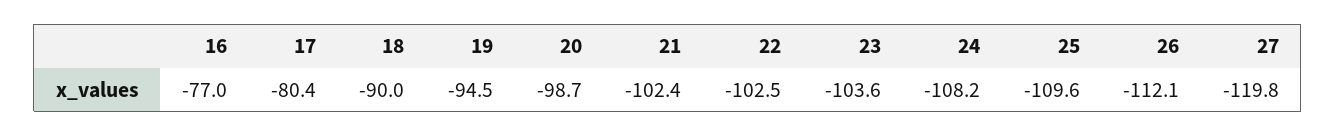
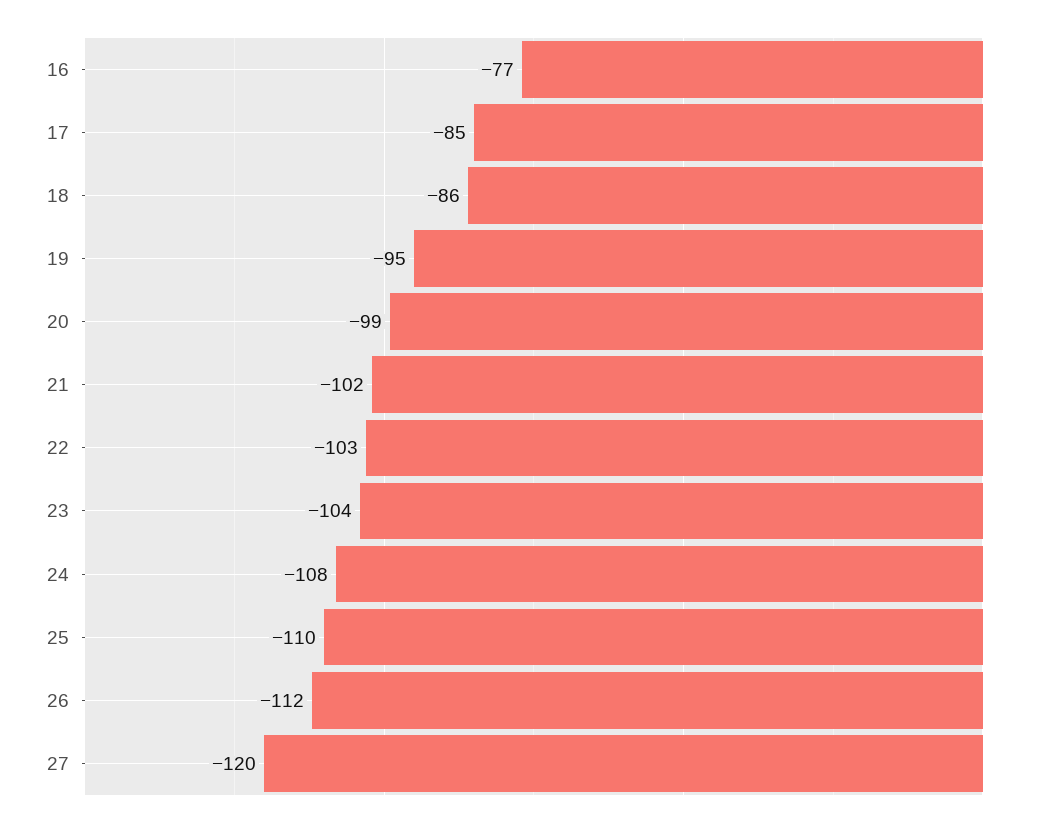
17: -80.4 -> -85
18: -90 -> -86

